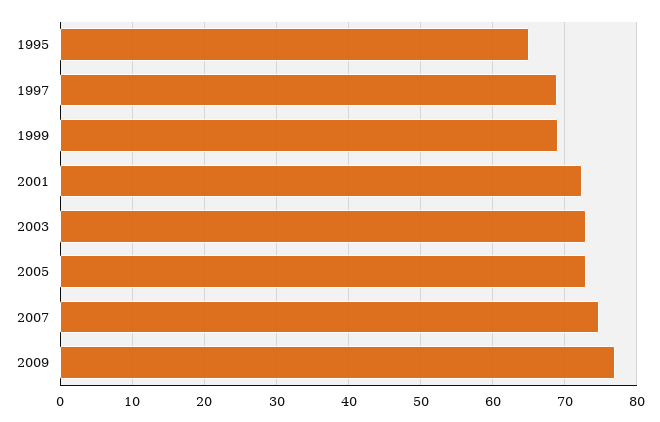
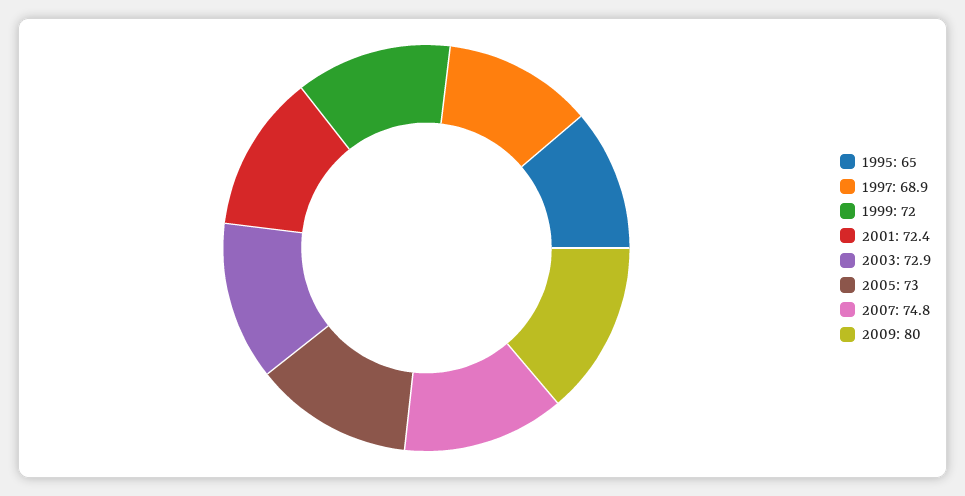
1999: 69 -> 72
2009: 77 -> 80

